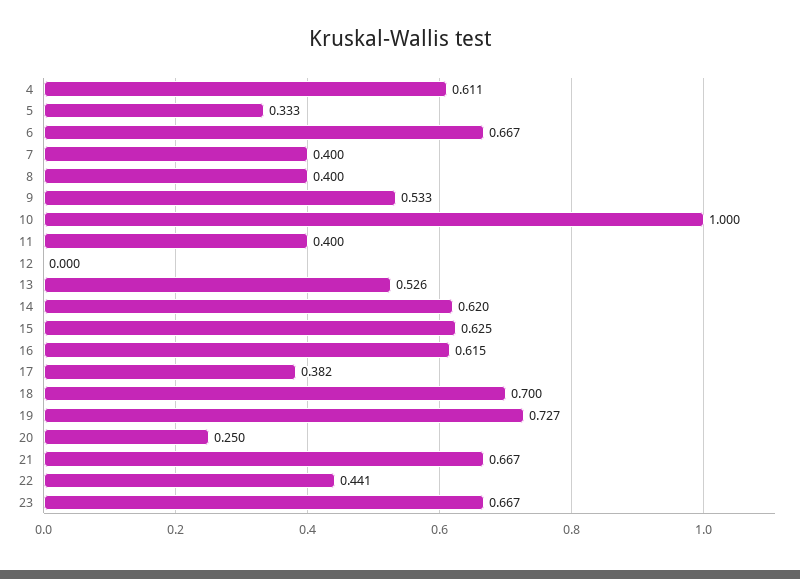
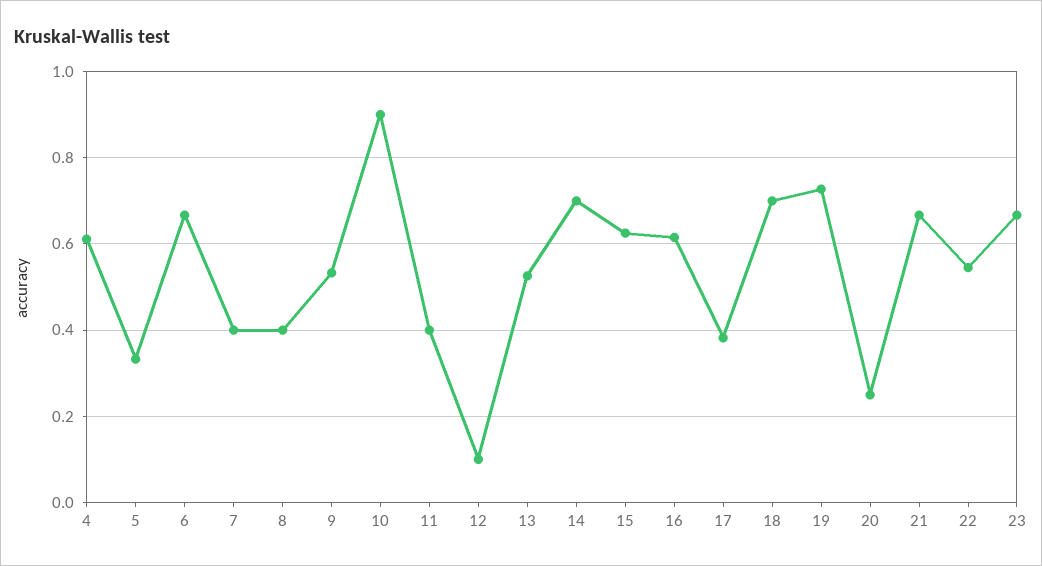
10: 1 -> 0.9
12: 0 -> 0.1
14: 0.62 -> 0.7
22: 0.441 -> 0.54

